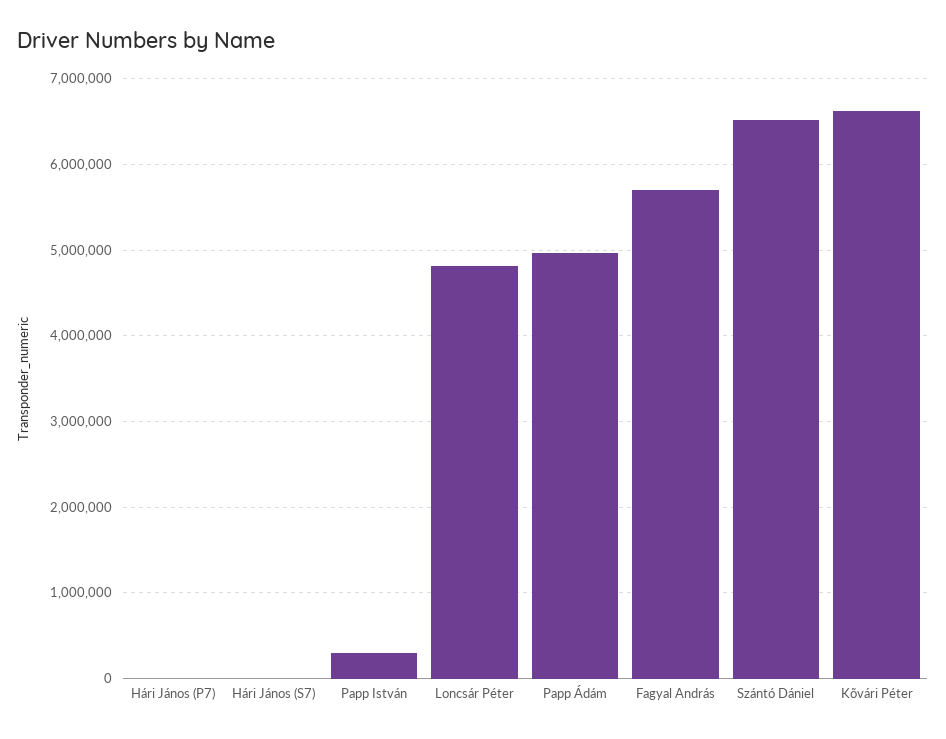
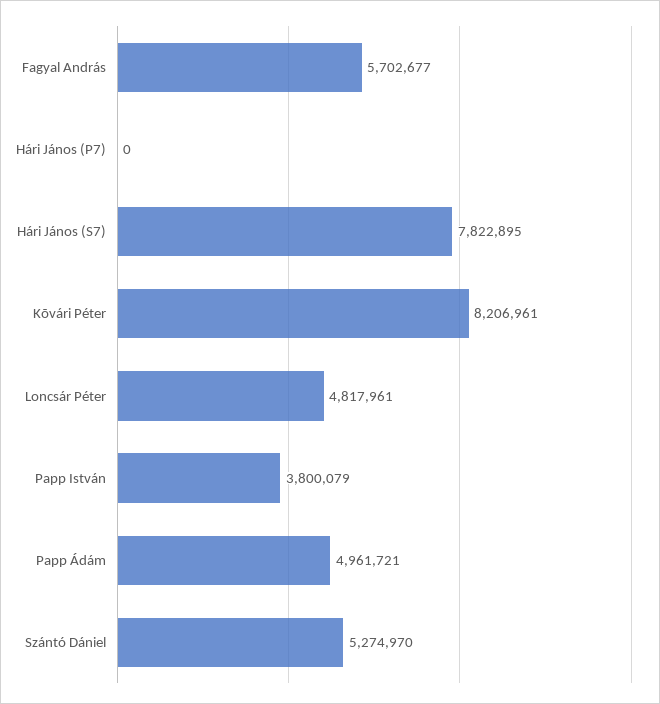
Hári János (S7): 0 -> 7822895
Papp István: 300000 -> 3800079
Szántó Dániel: 6500000 -> 5274970
Kõvári Péter: 6600000 -> 8206961

